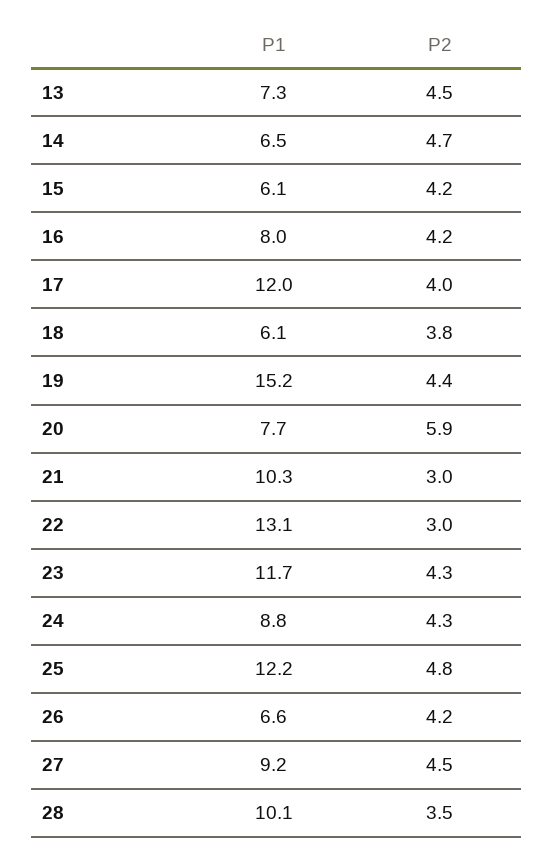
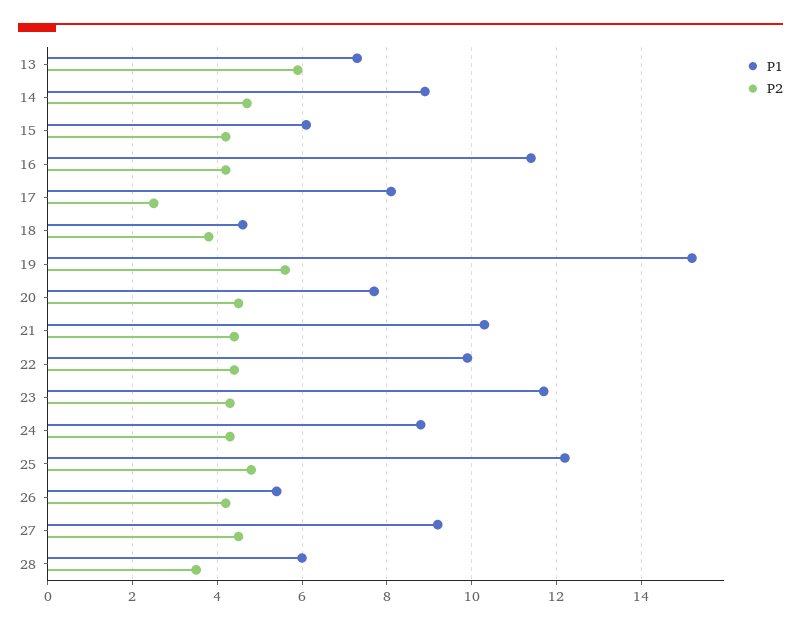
P2, 13: 4.5 -> 6
P1, 14: 6.5 -> 9
P1, 16: 8 -> 11.5
P1, 17: 12 -> 8
P2, 17: 4 -> 2.5
P1, 18: 6.1 -> 4.5
P2, 19: 4.4 -> 5.5
P2, 20: 5.9 -> 4.5
P2, 21: 3 -> 4.5
P1, 22: 13.1 -> 10
P2, 22: 3 -> 4.5
P1, 26: 6.6 -> 5.5
P1, 28: 10.1 -> 6

